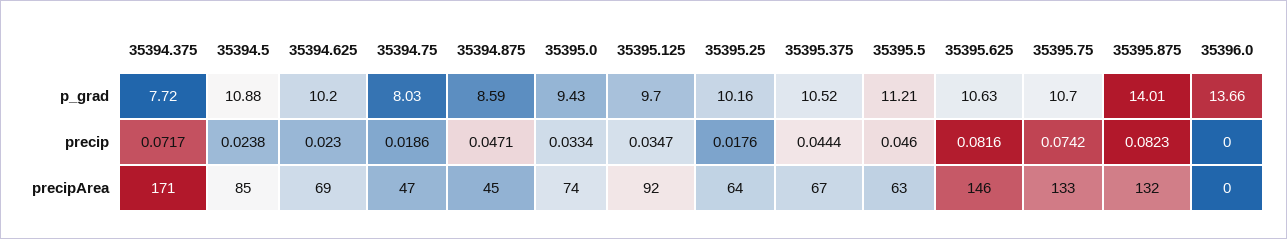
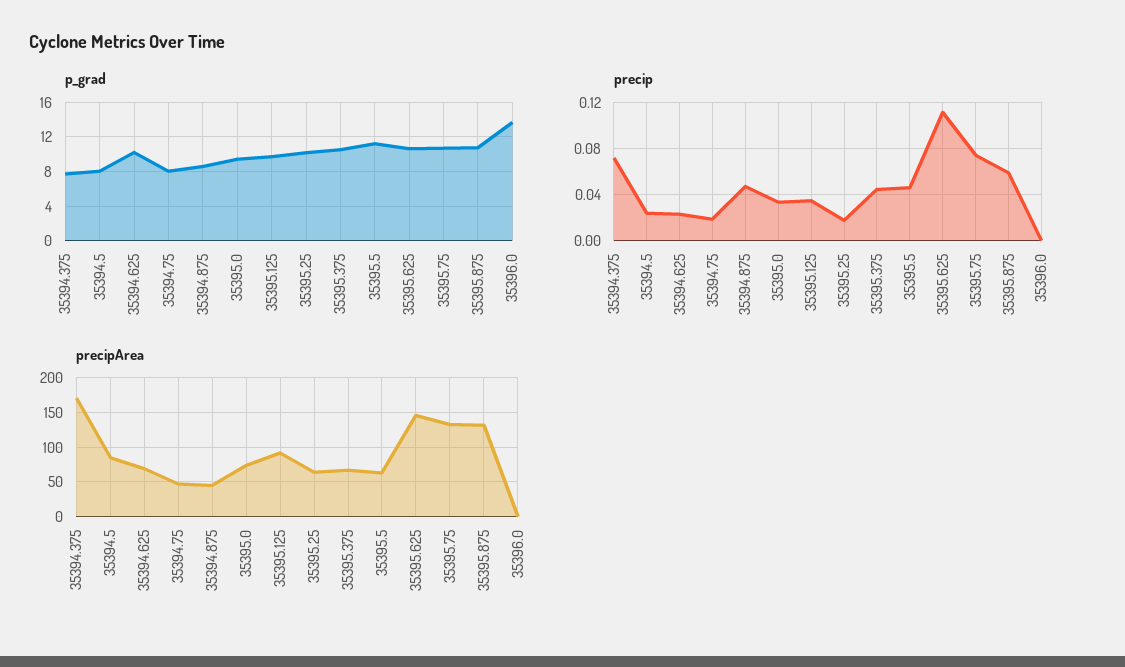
p_grad, 35394.5: 10.88 -> 8
p_grad, 35395.875: 14.01 -> 11
precip, 35395.625: 0.0816 -> 0.11
precip, 35395.875: 0.0823 -> 0.06

